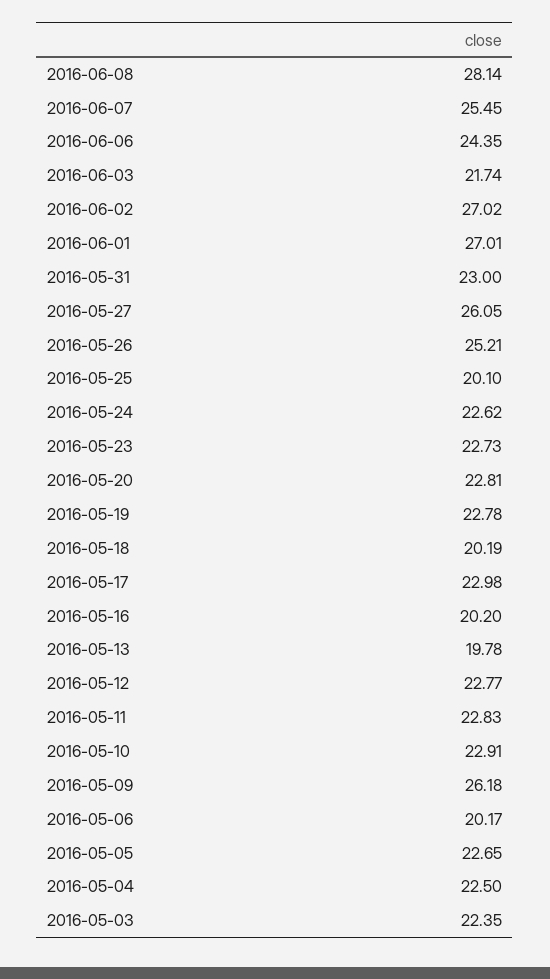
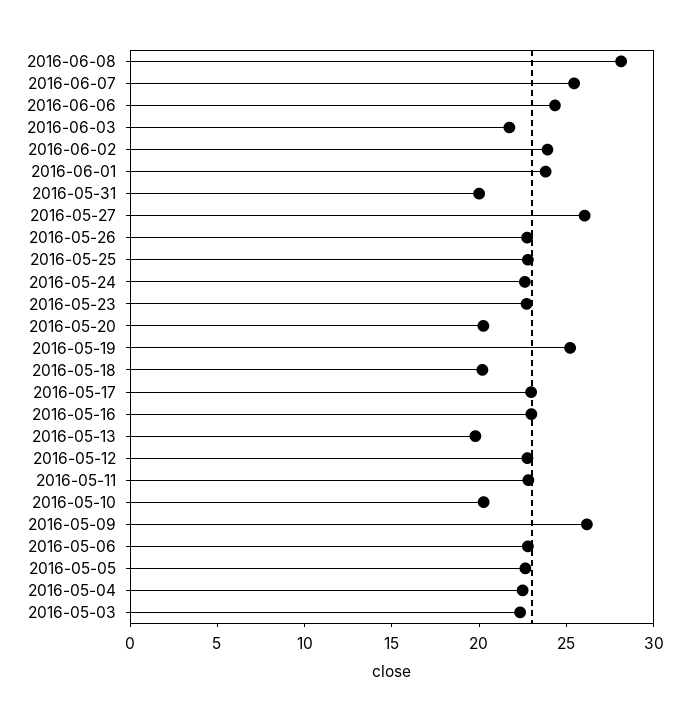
2016-06-02: 27.02 -> 24
2016-06-01: 27.01 -> 24
2016-05-31: 23 -> 20
2016-05-26: 25.21 -> 23
2016-05-25: 20.1 -> 23
2016-05-20: 22.81 -> 20
2016-05-19: 22.78 -> 25
2016-05-16: 20.2 -> 23
2016-05-10: 22.91 -> 20
2016-05-06: 20.17 -> 23

